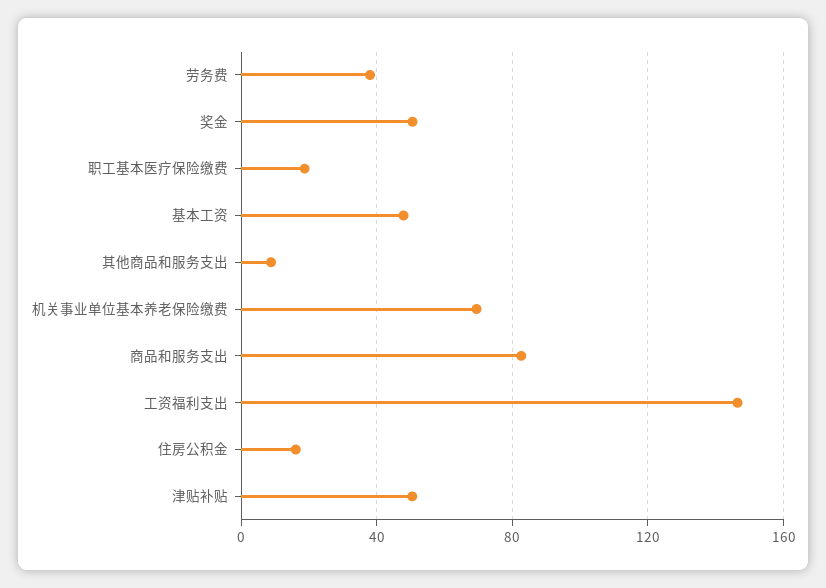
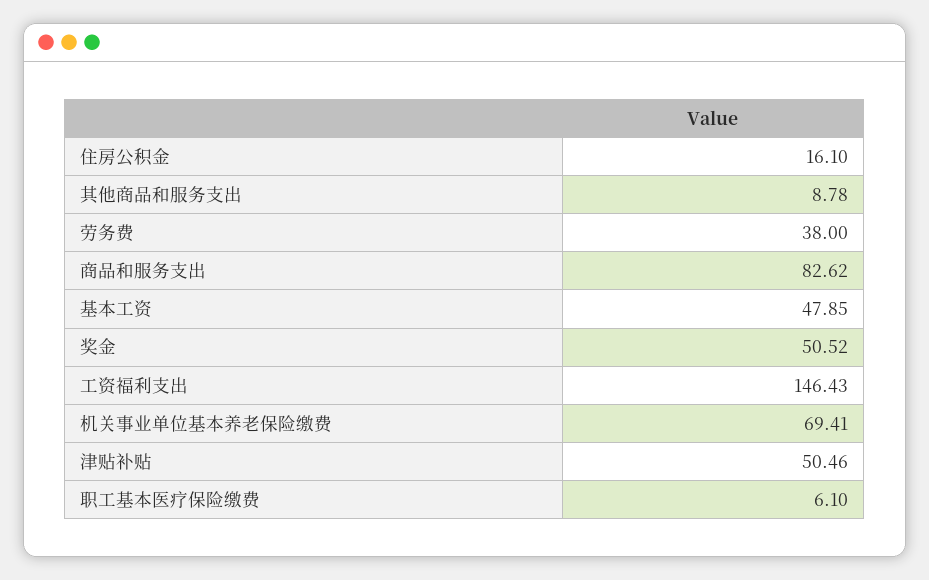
职工基本医疗保险缴费: 20 -> 6.1

